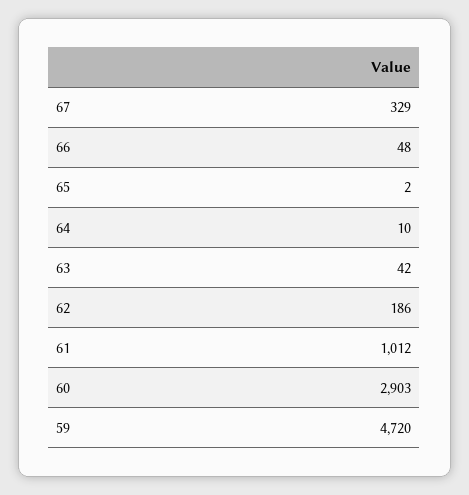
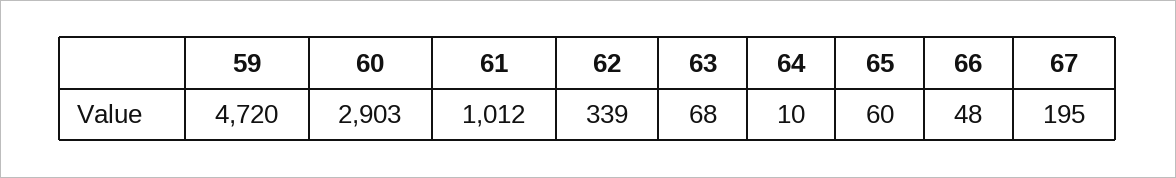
67: 329 -> 195
65: 2 -> 60
63: 42 -> 68
62: 186 -> 339

